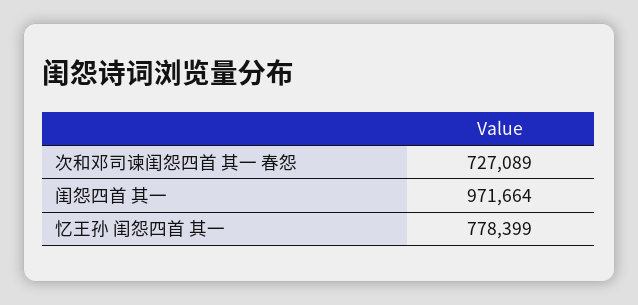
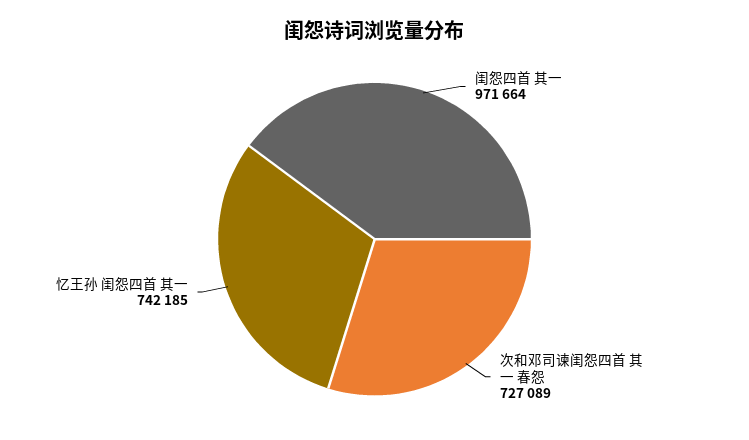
忆王孙 闺怨四首 其一: 778399 -> 742185

